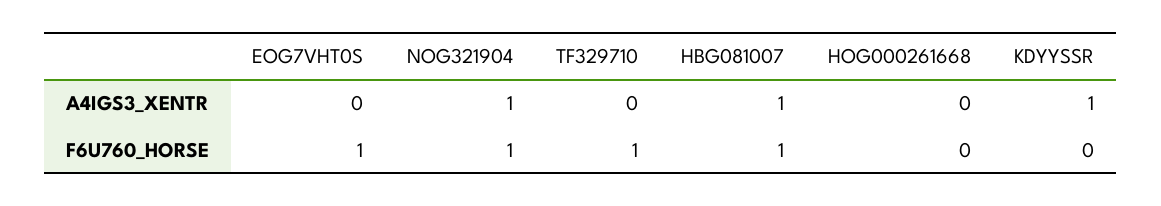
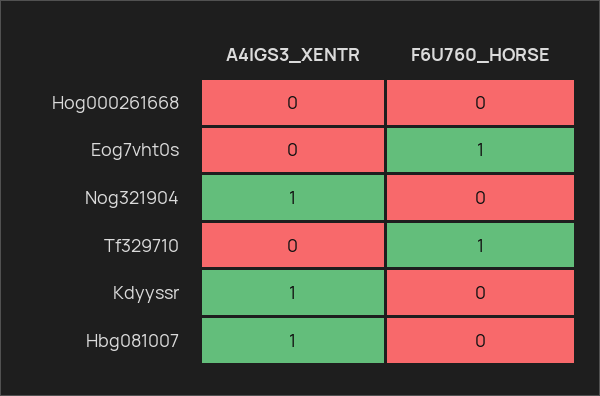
NOG321904, F6U760_HORSE: 1 -> 0
HBG081007, F6U760_HORSE: 1 -> 0

